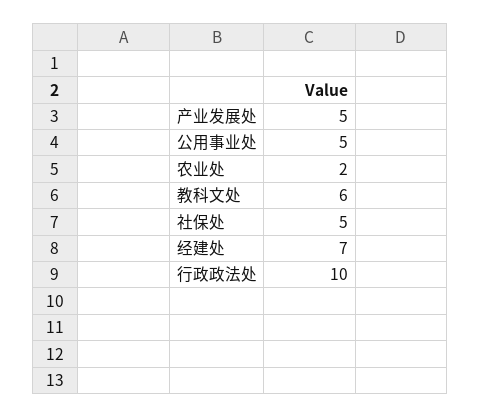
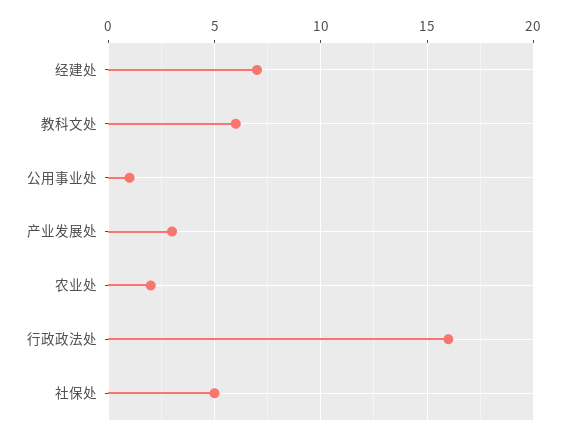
产业发展处: 5 -> 3
公用事业处: 5 -> 1
行政政法处: 10 -> 16

